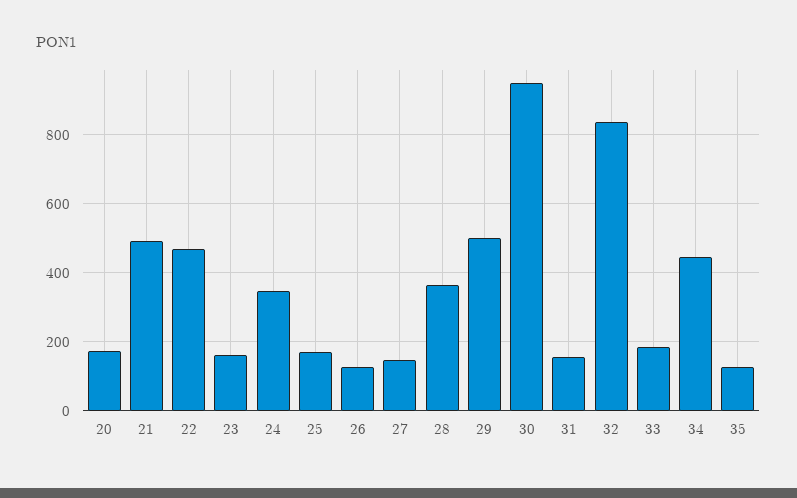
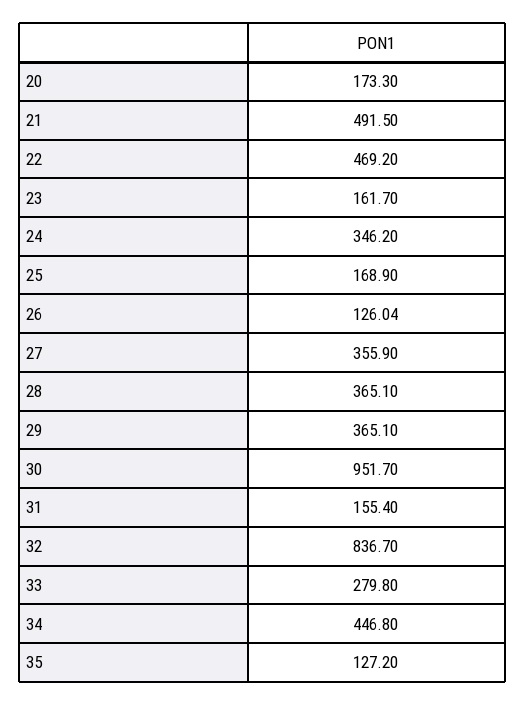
27: 140 -> 355.9
29: 500 -> 365.1
33: 180 -> 279.8

